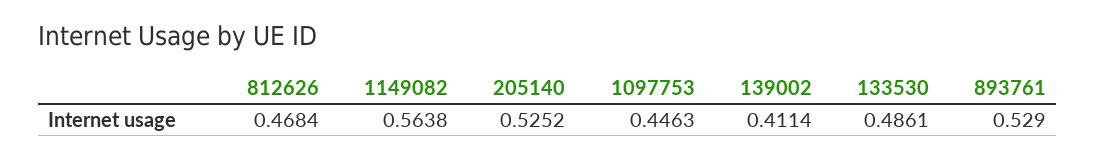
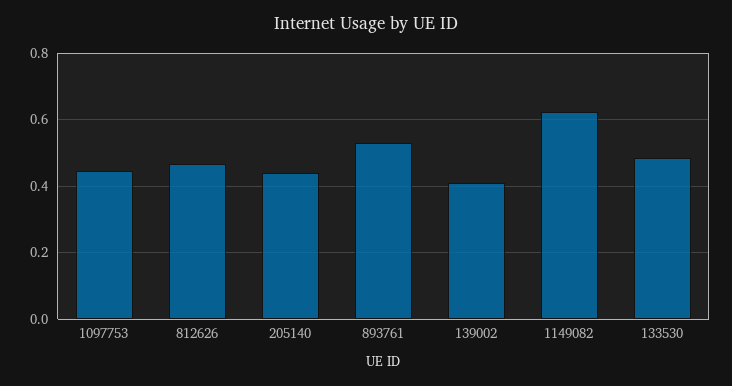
1149082: 0.5638 -> 0.62
205140: 0.5252 -> 0.44

